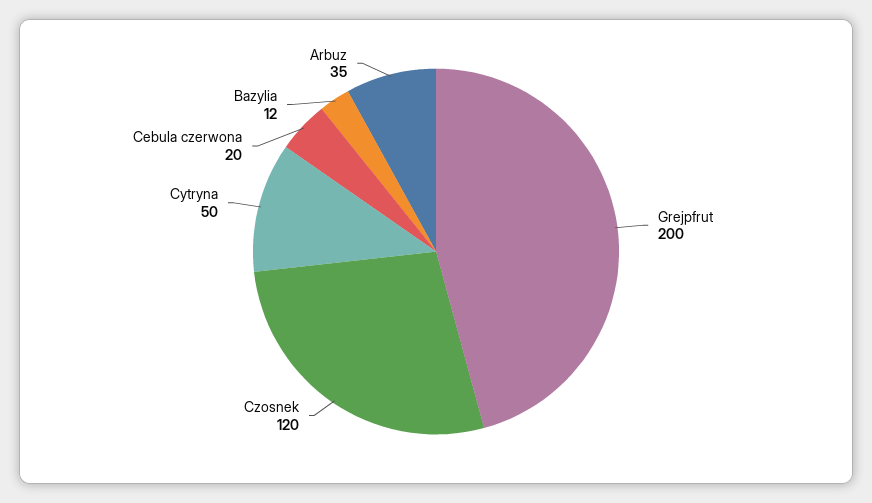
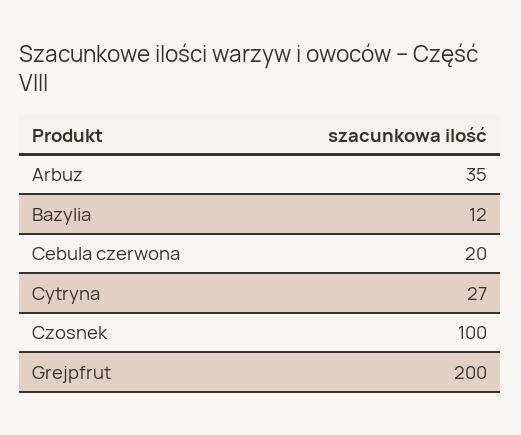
Czosnek: 120 -> 100
Cytryna: 50 -> 27

